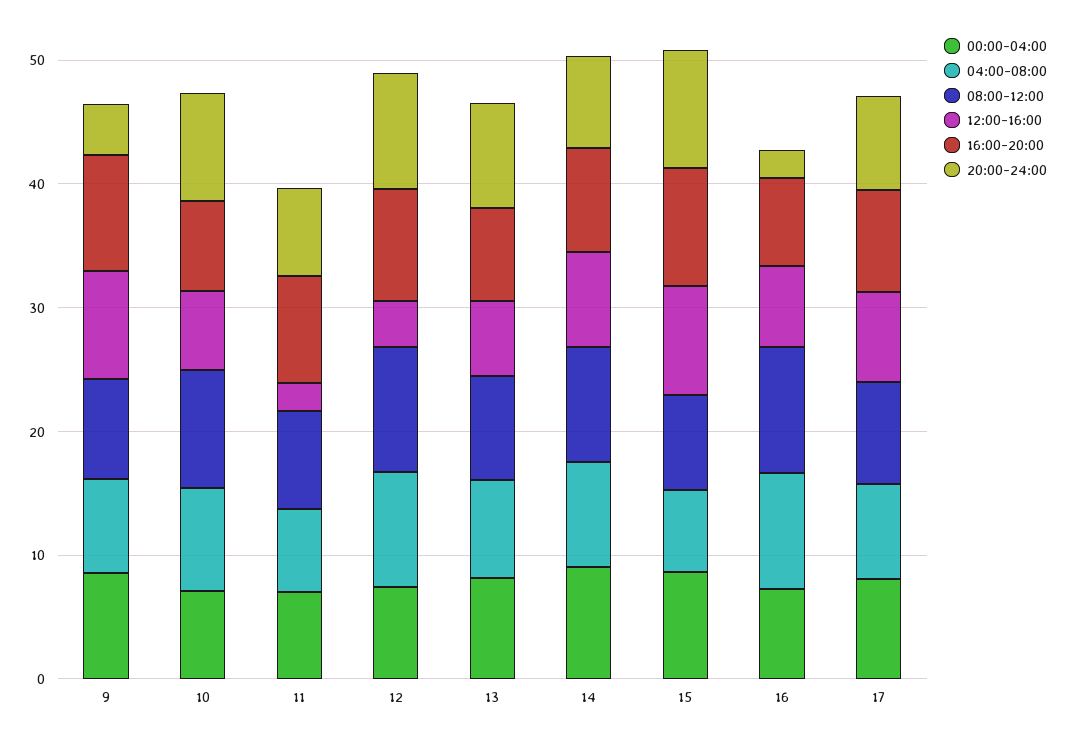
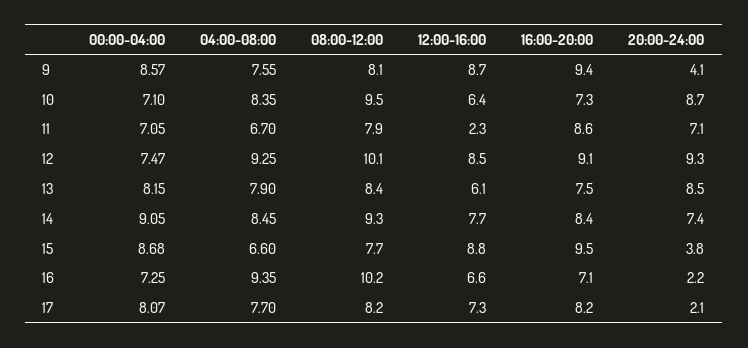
12:00-16:00, 12: 4 -> 8.5
20:00-24:00, 15: 10 -> 3.8
20:00-24:00, 17: 8 -> 2.1

